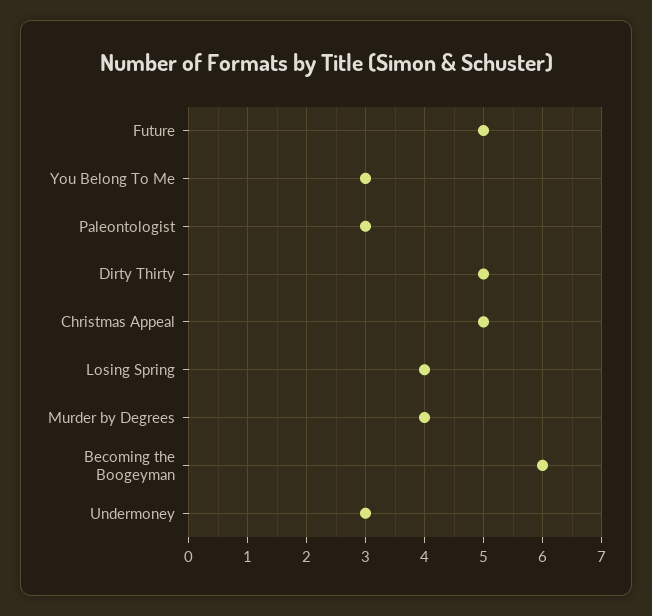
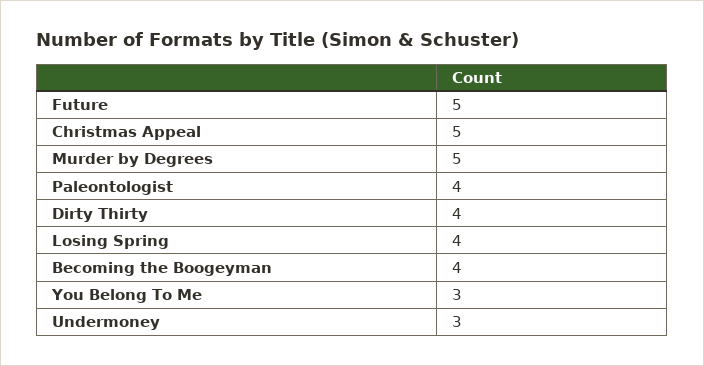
Paleontologist: 3 -> 4
Dirty Thirty: 5 -> 4
Murder by Degrees: 4 -> 5
Becoming the Boogeyman: 6 -> 4

